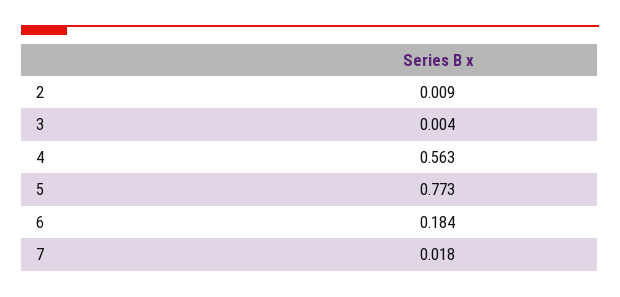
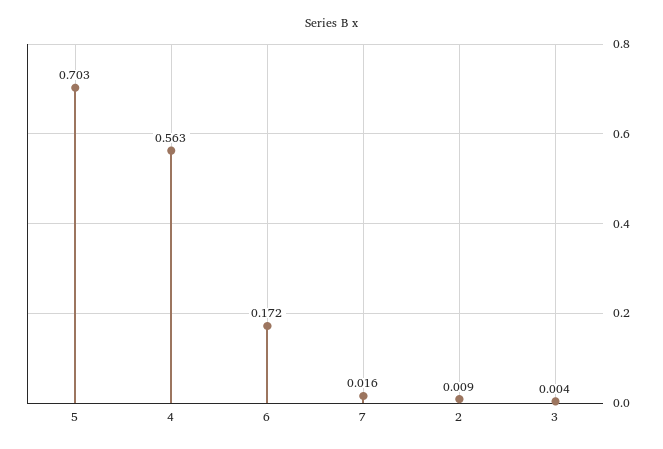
5: 0.773 -> 0.703
6: 0.184 -> 0.172
7: 0.018 -> 0.016

